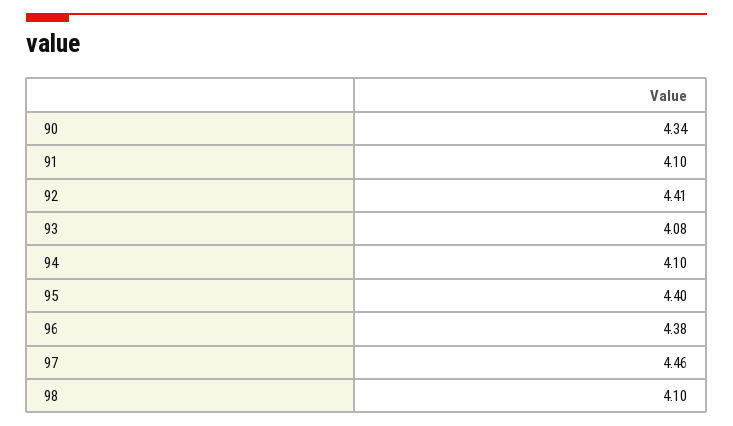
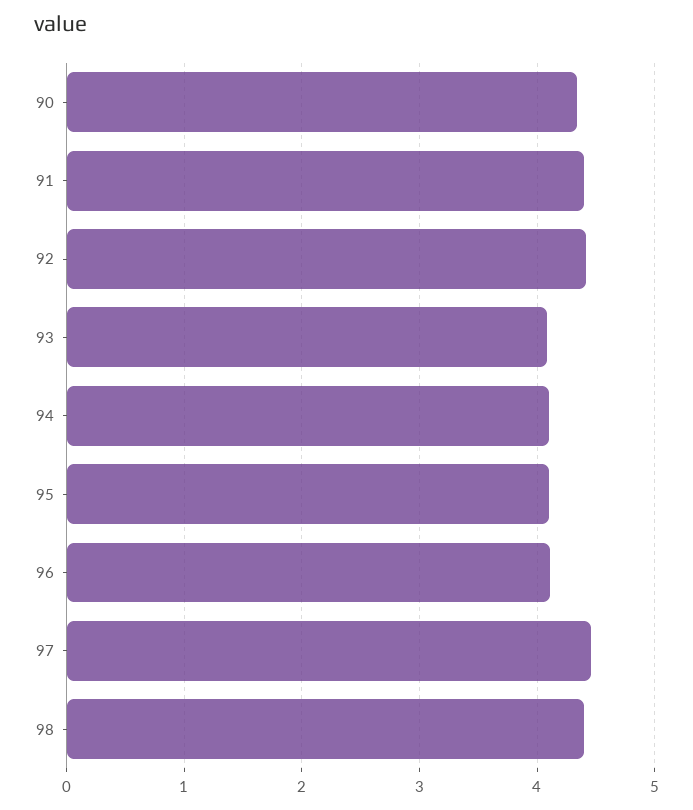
91: 4.1 -> 4.4
95: 4.4 -> 4.1
96: 4.38 -> 4.1
98: 4.1 -> 4.4

